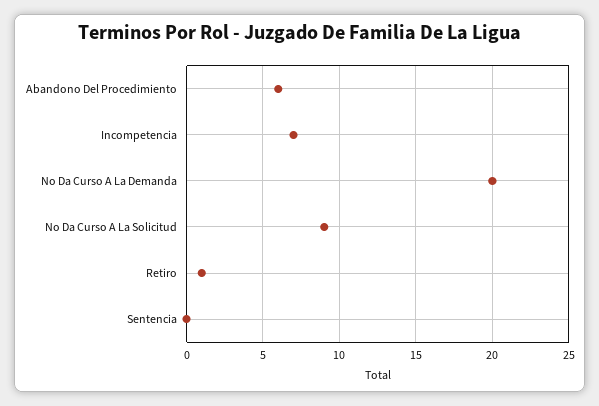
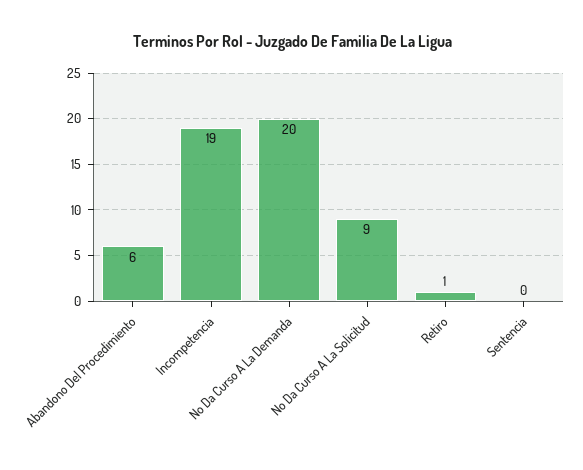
Incompetencia: 7 -> 19

